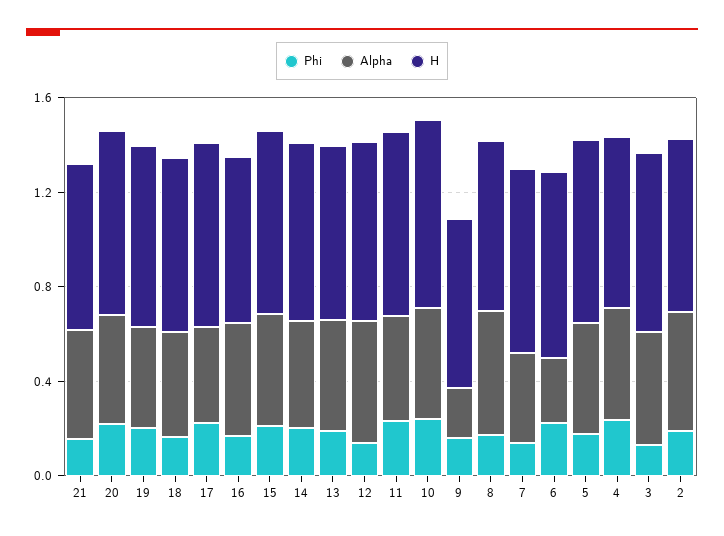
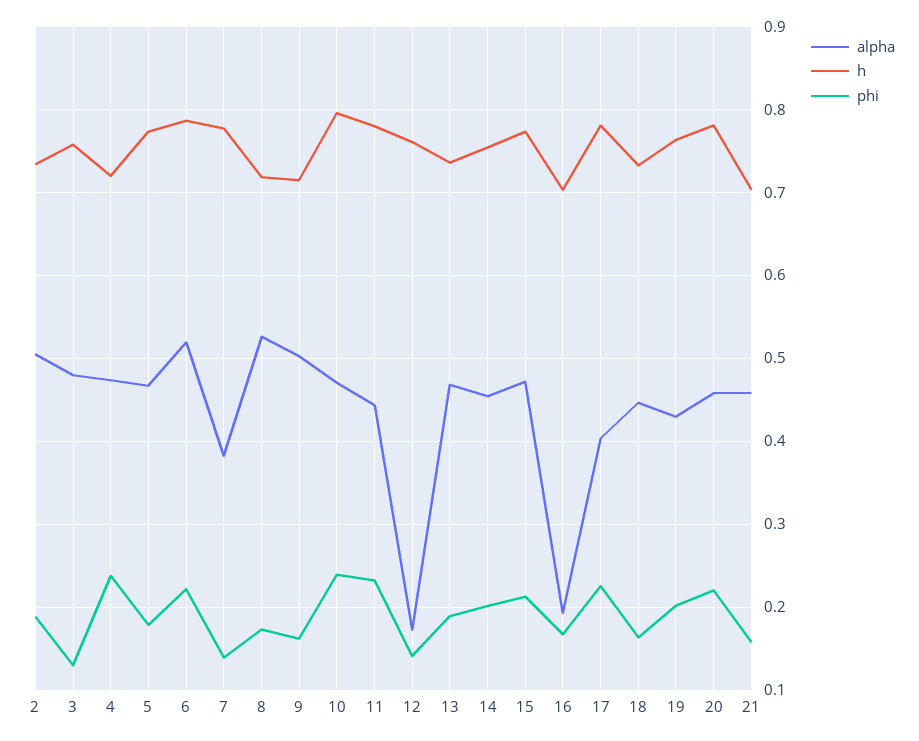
Alpha, 16: 0.5 -> 0.19
Alpha, 12: 0.5 -> 0.17
Alpha, 9: 0.2 -> 0.5
Alpha, 6: 0.3 -> 0.52

